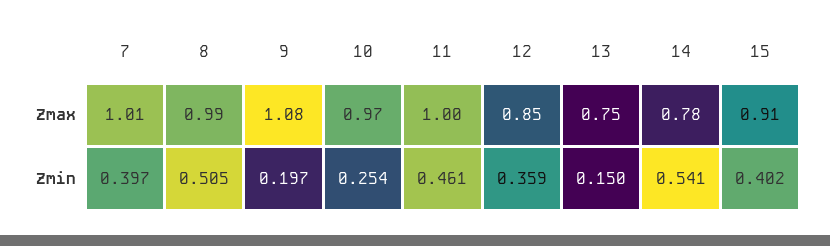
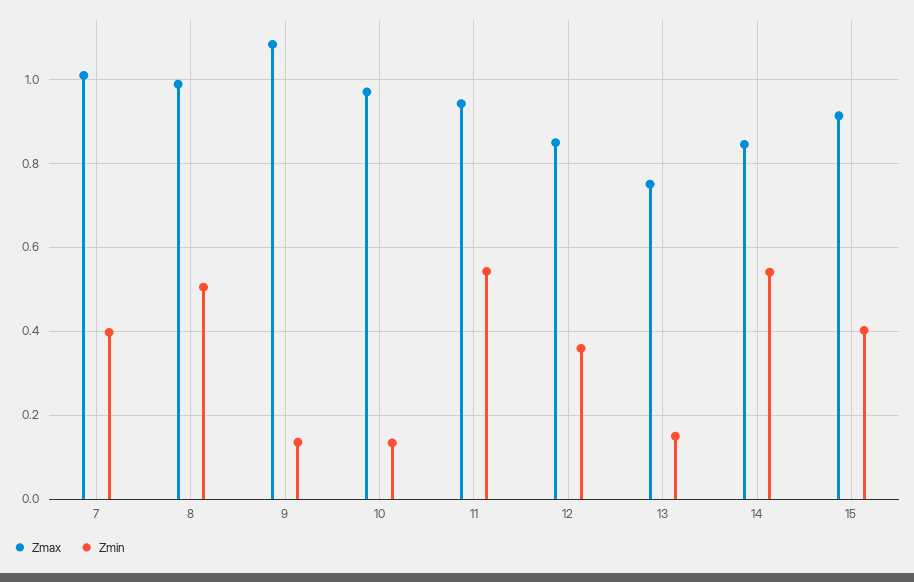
Zmax, 11: 1 -> 0.94
Zmax, 14: 0.78 -> 0.84
Zmin, 9: 0.197 -> 0.14
Zmin, 10: 0.254 -> 0.14
Zmin, 11: 0.461 -> 0.54

